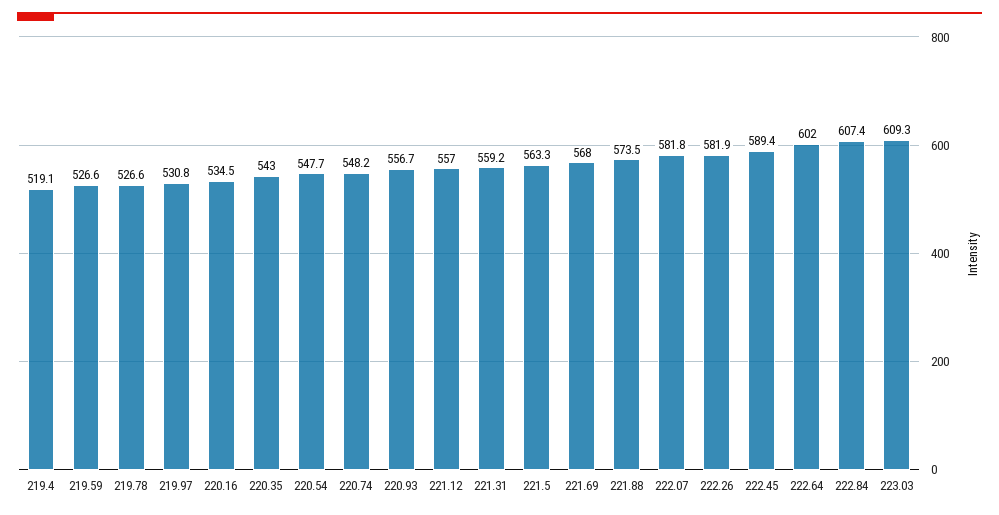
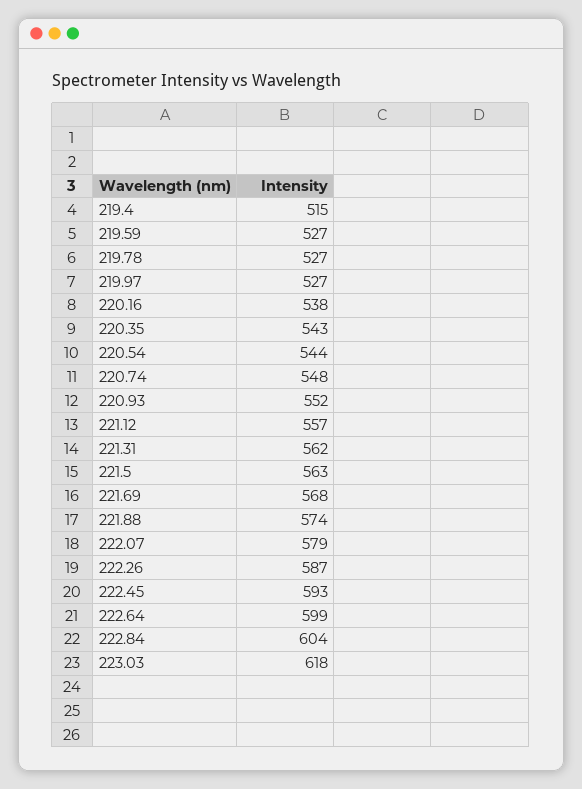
219.4: 519.1 -> 515
219.97: 530.8 -> 527
220.16: 534.5 -> 538
220.54: 547.7 -> 544
220.93: 556.7 -> 552
221.31: 559.2 -> 562
222.07: 581.8 -> 579
222.26: 581.9 -> 587
222.45: 589.4 -> 593
222.64: 602 -> 599
222.84: 607.4 -> 604
223.03: 609.3 -> 618

